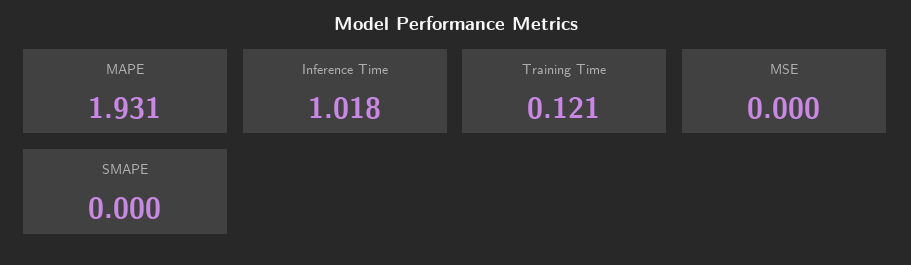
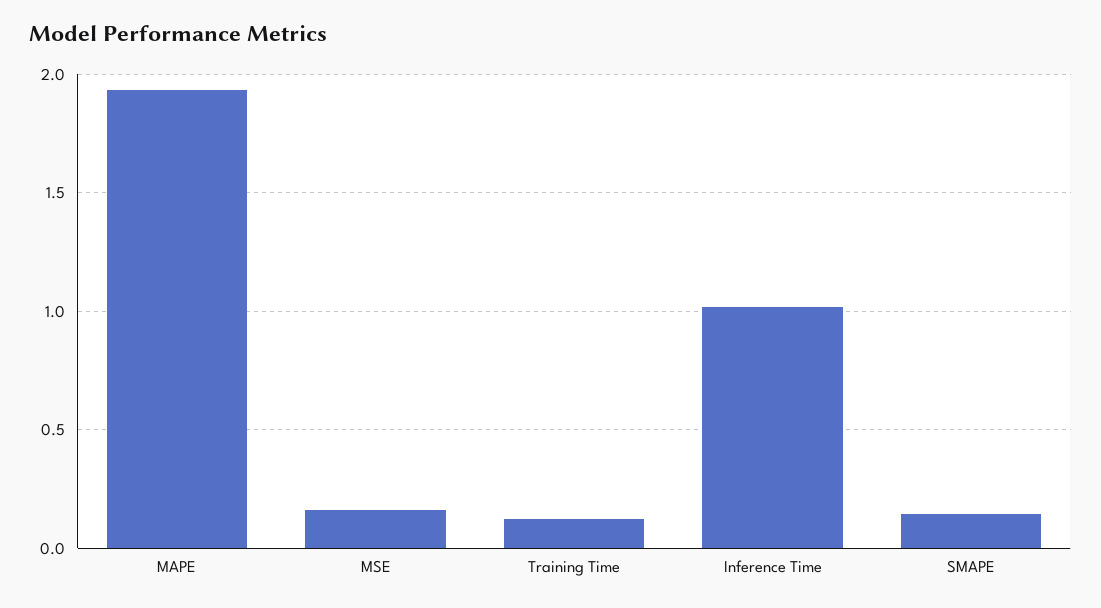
MSE: 0 -> 0.15
SMAPE: 0 -> 0.15

